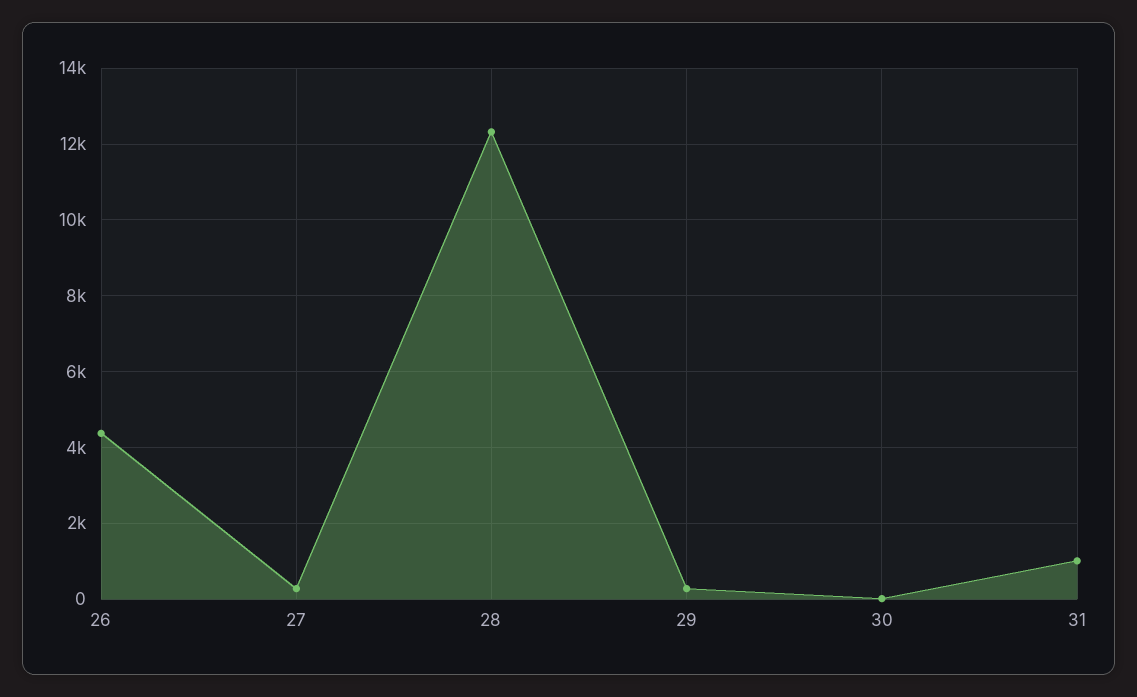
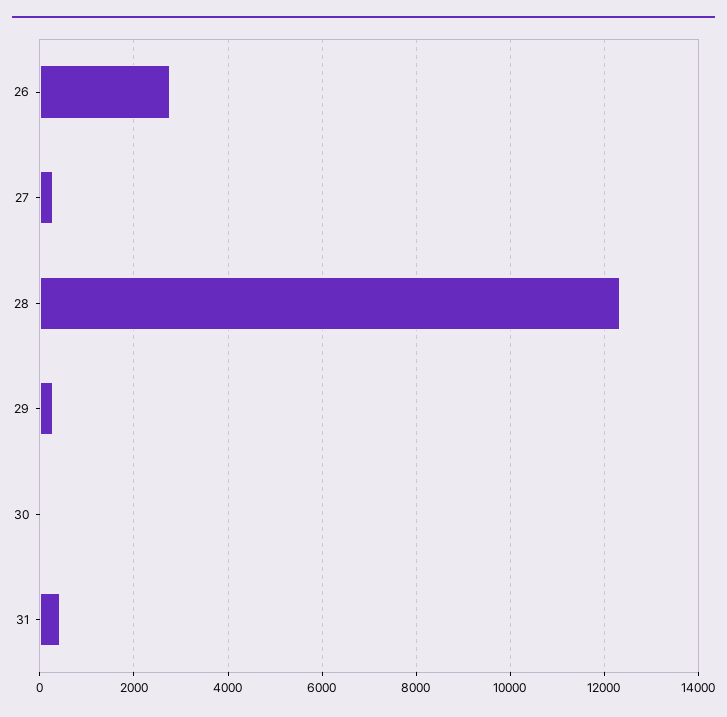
26: 4400 -> 2800
31: 1000 -> 400

